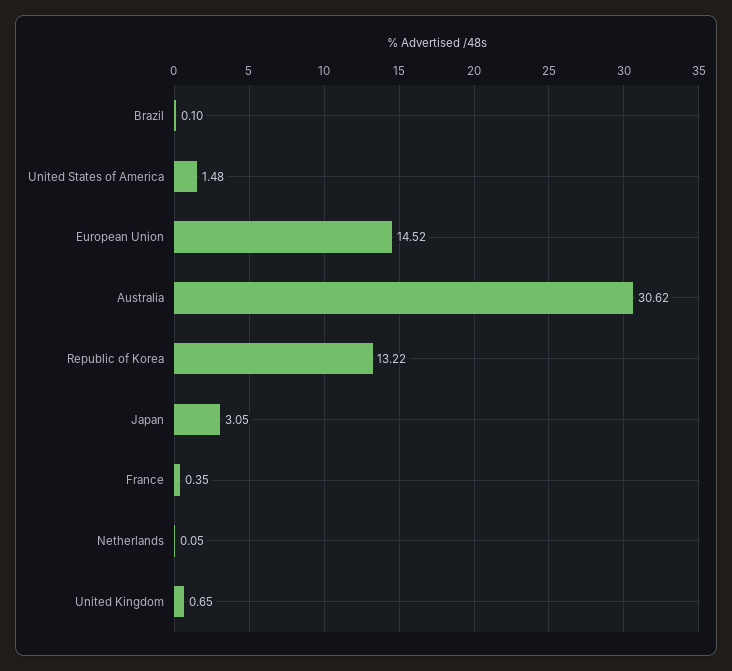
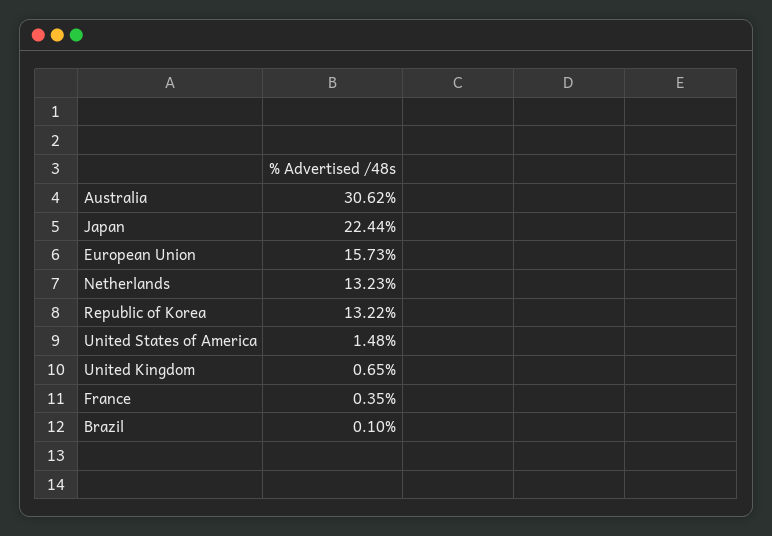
European Union: 14.52 -> 15.73
Japan: 3.05 -> 22.44
Netherlands: 0.05 -> 13.23

